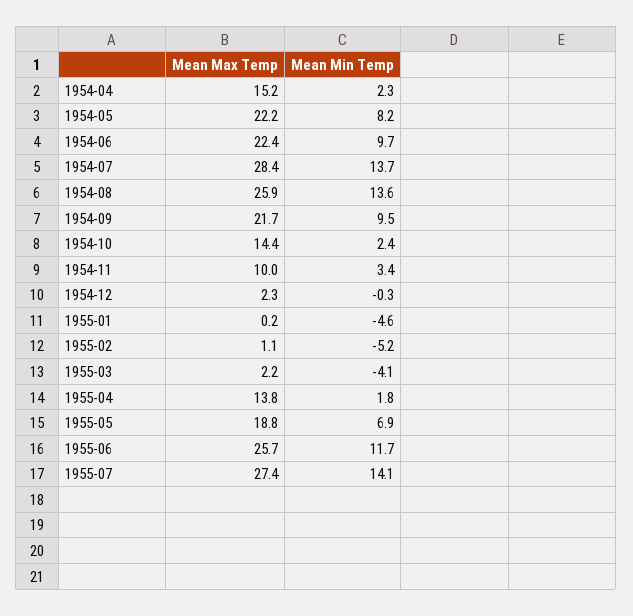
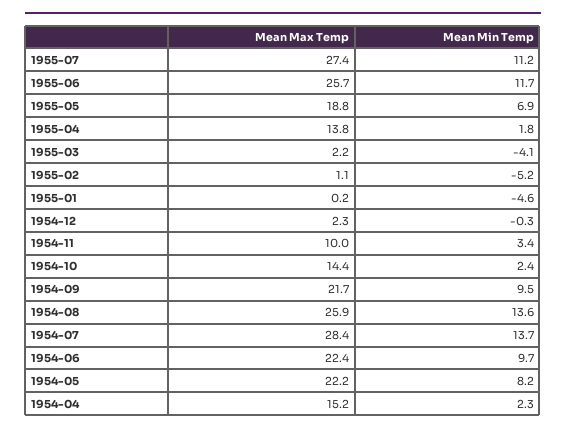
Mean Min Temp, 1955-07: 14.1 -> 11.2

